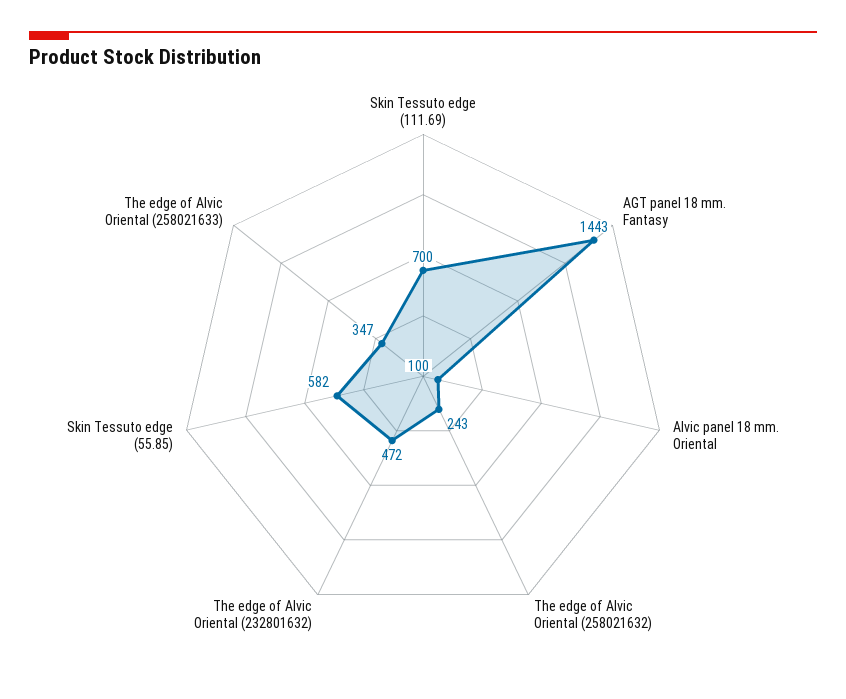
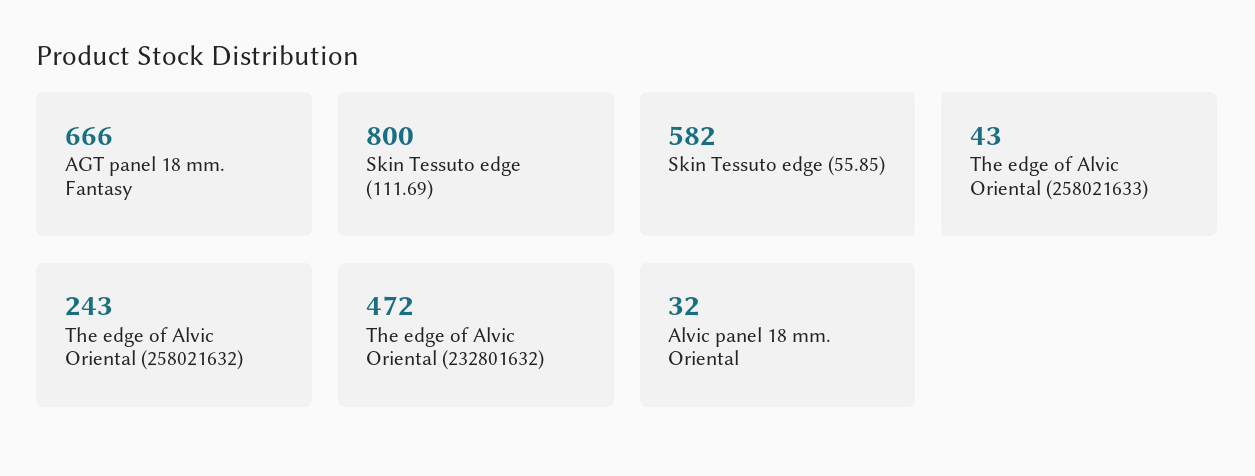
Skin Tessuto edge (111.69): 700 -> 800
AGT panel 18 mm. Fantasy: 1443 -> 666
Alvic panel 18 mm. Oriental: 100 -> 32
The edge of Alvic Oriental (258021633): 347 -> 43

